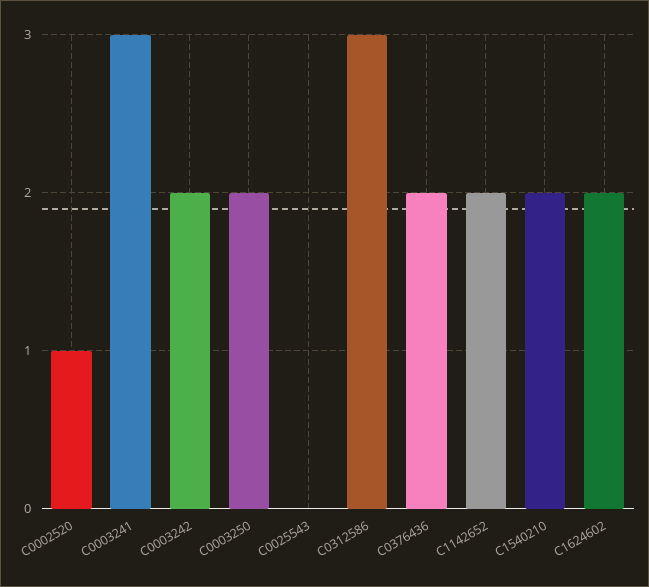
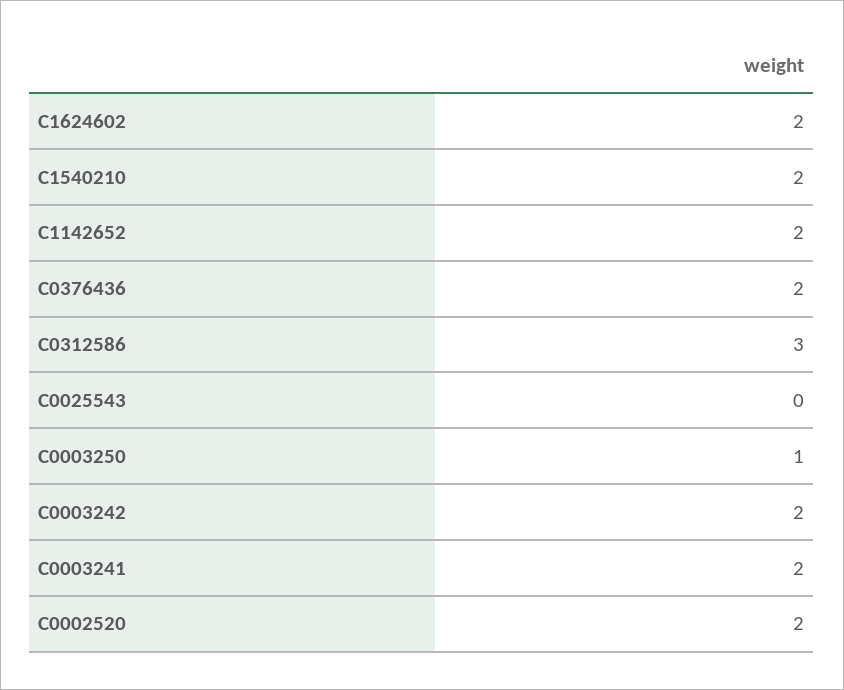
C0002520: 1 -> 2
C0003241: 3 -> 2
C0003250: 2 -> 1

